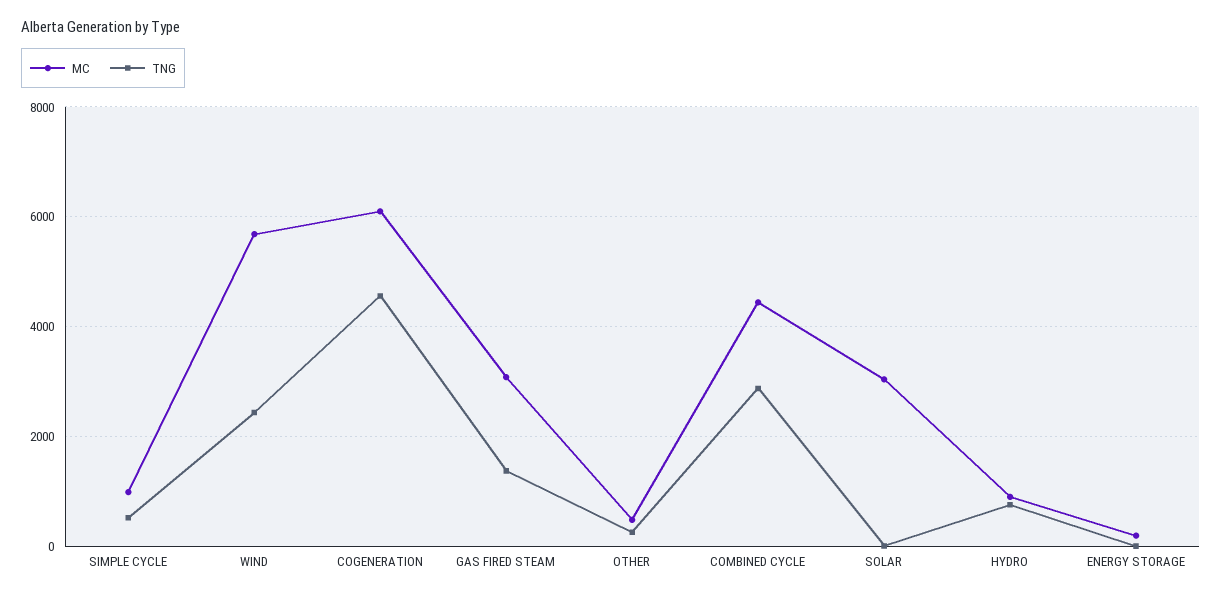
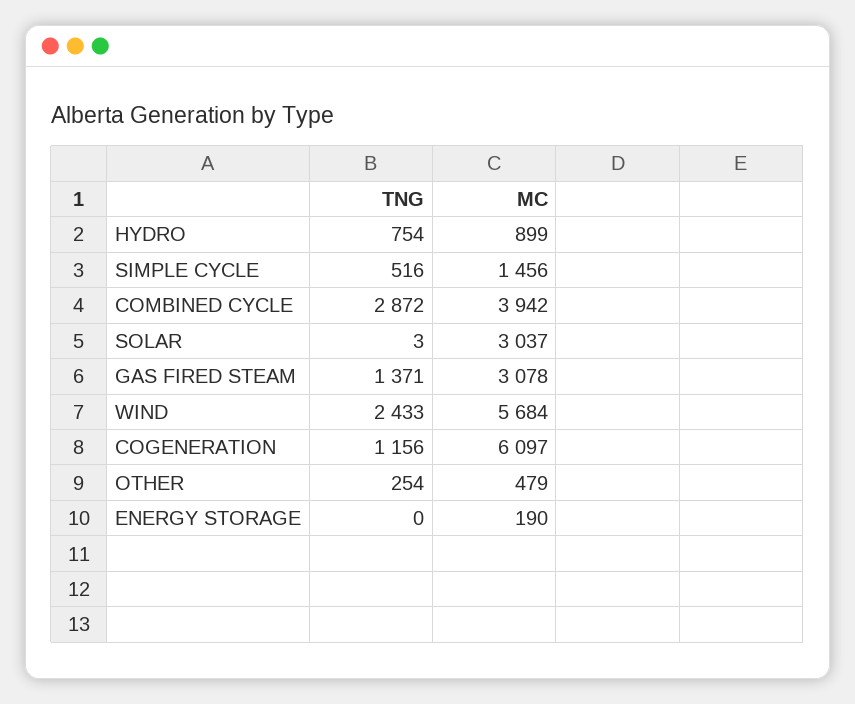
MC, SIMPLE CYCLE: 1000 -> 1456
TNG, COGENERATION: 4600 -> 1156
MC, COMBINED CYCLE: 4400 -> 3942

